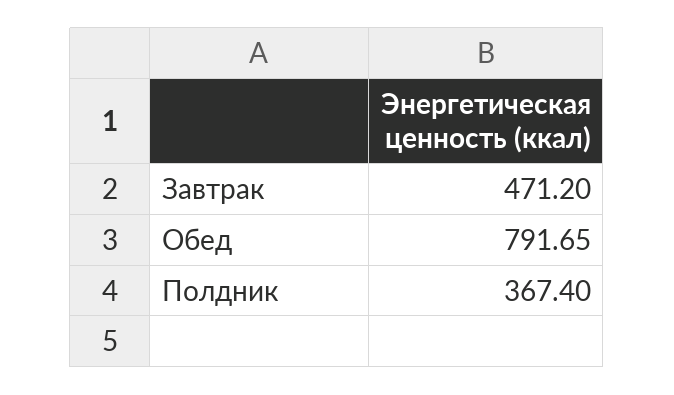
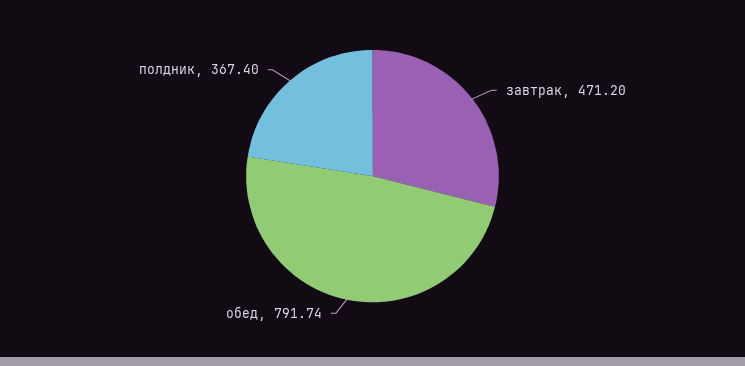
Обед: 791.65 -> 791.74

